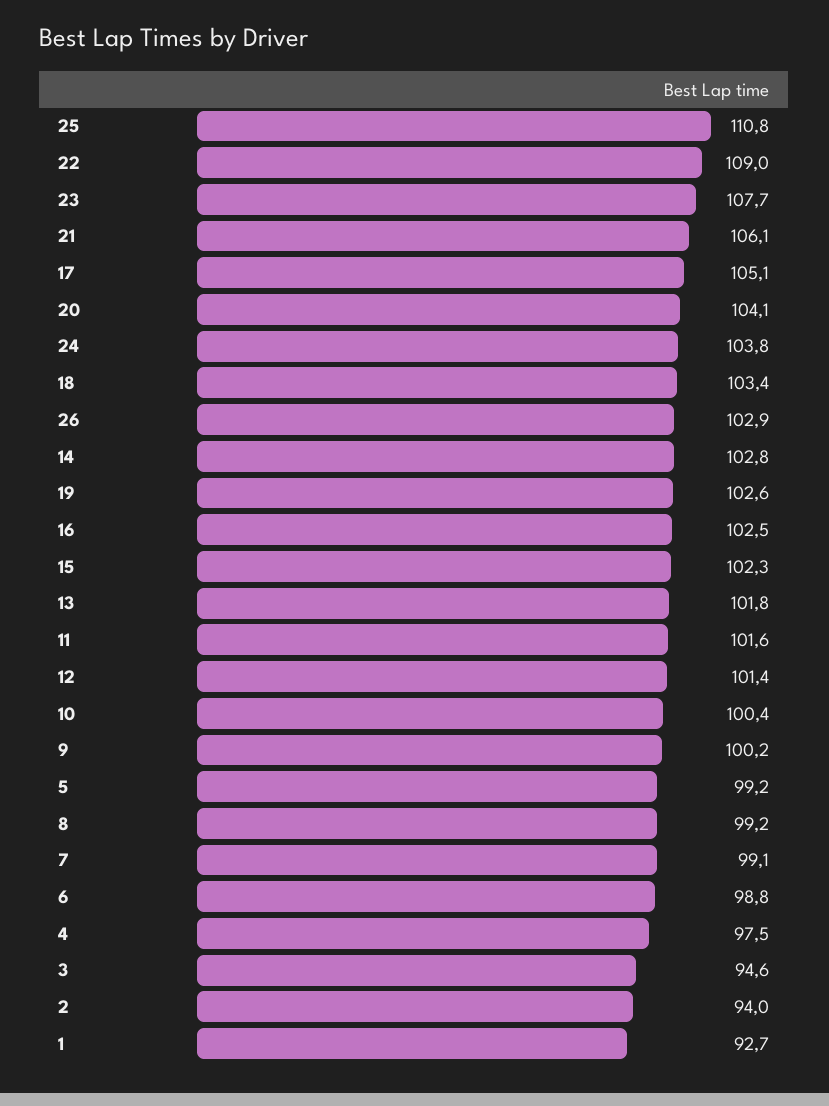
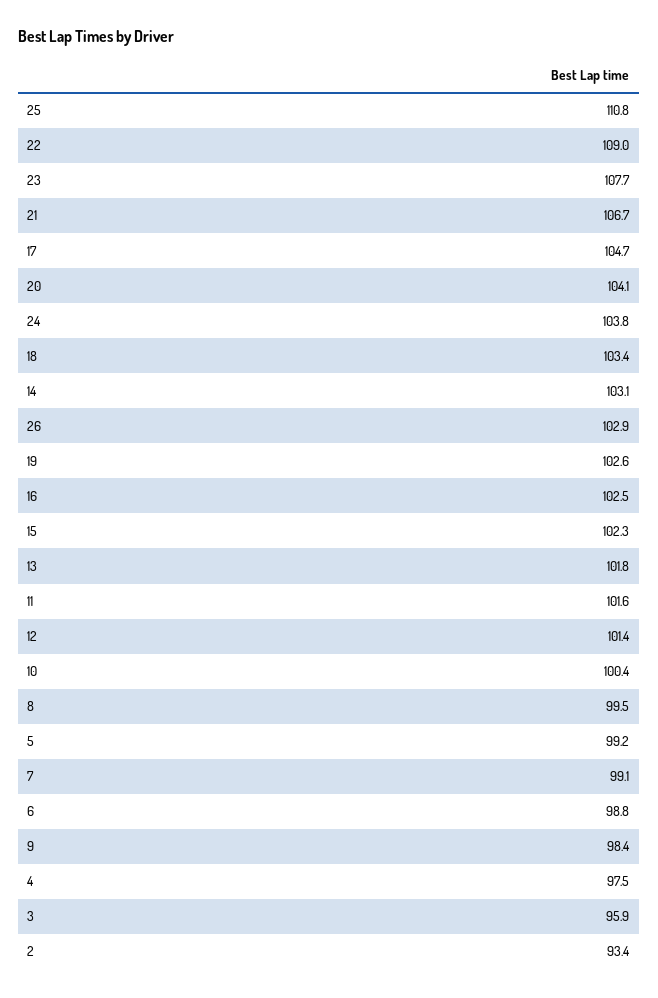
21: 106.1 -> 106.7
17: 105.1 -> 104.7
14: 102.8 -> 103.1
9: 100.2 -> 98.4
8: 99.2 -> 99.5
3: 94.6 -> 95.9
2: 94 -> 93.4
1: 92.7 -> none

